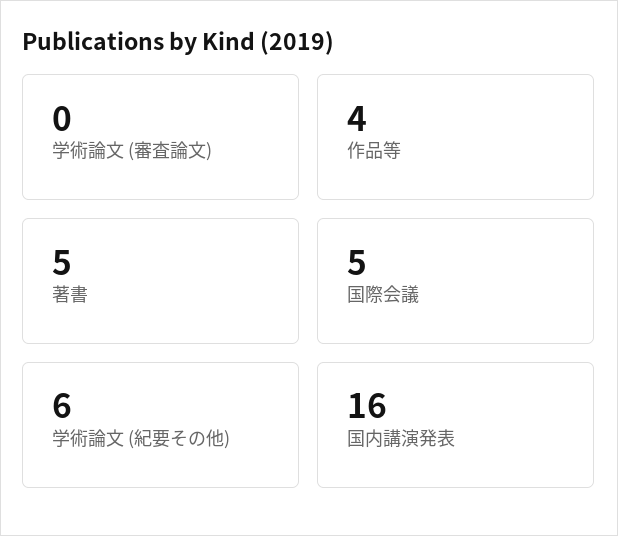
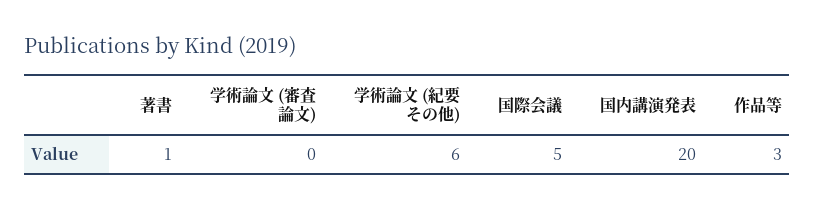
作品等: 4 -> 3
著書: 5 -> 1
国内講演発表: 16 -> 20

